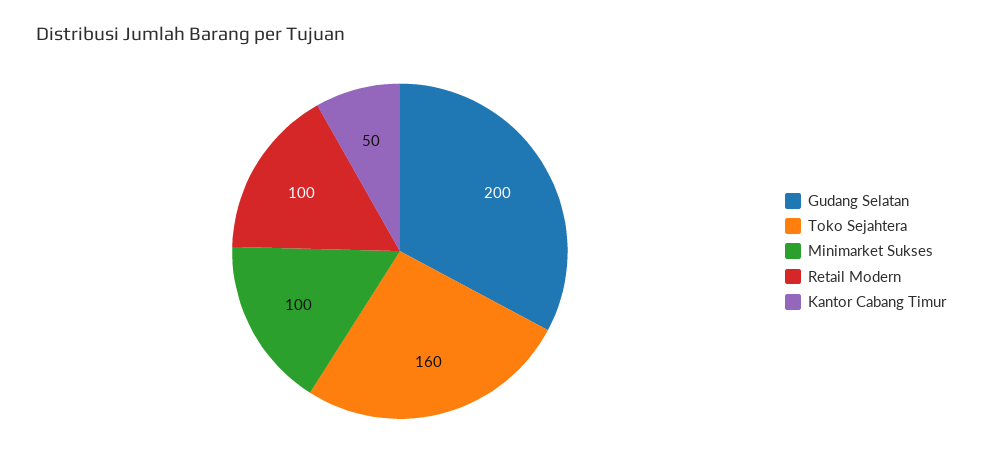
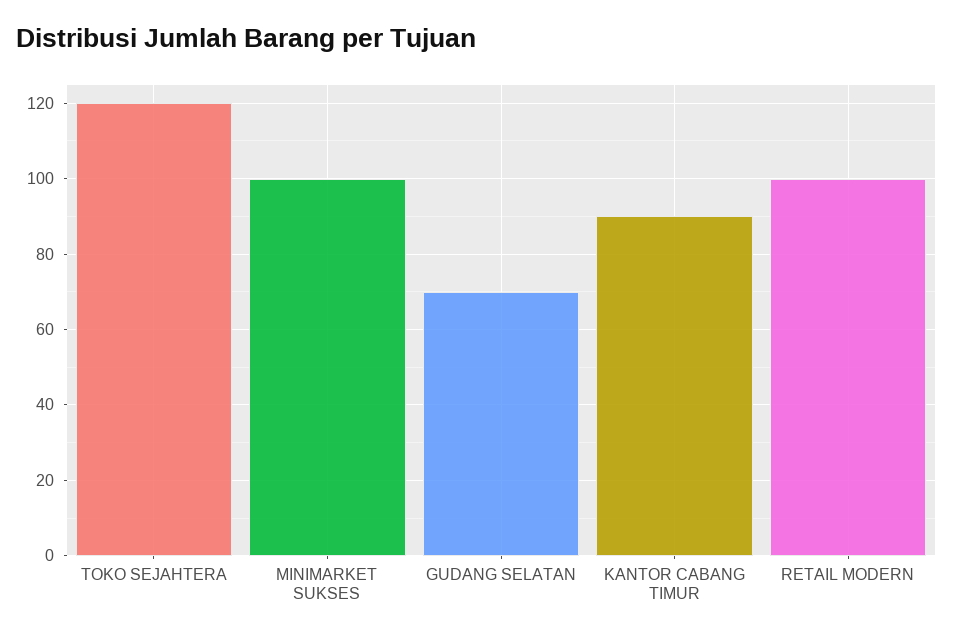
Gudang Selatan: 200 -> 70
Toko Sejahtera: 160 -> 120
Kantor Cabang Timur: 50 -> 90

